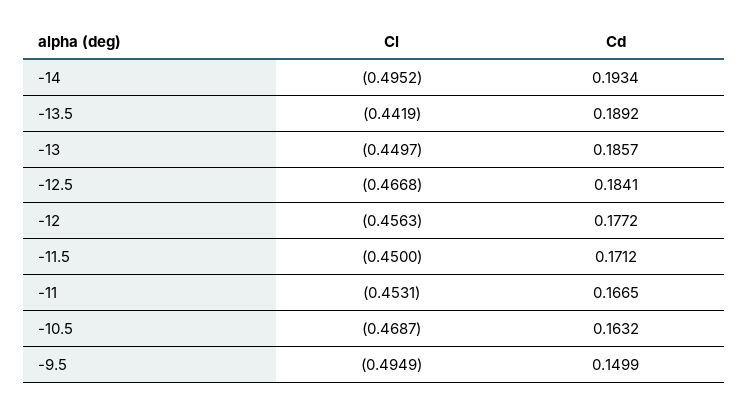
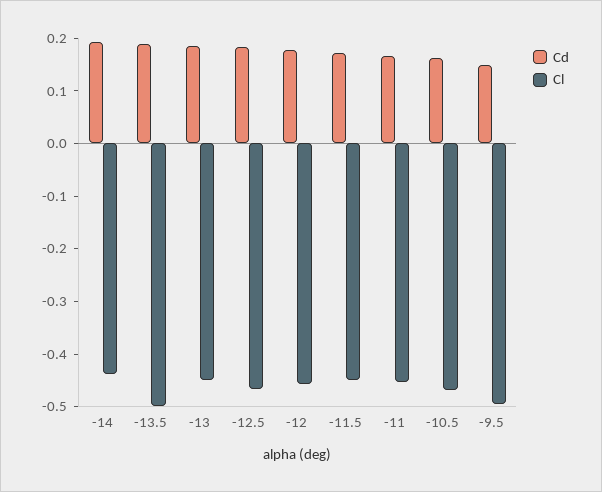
Cl, -14: -0.4952 -> -0.44
Cl, -13.5: -0.4419 -> -0.5

